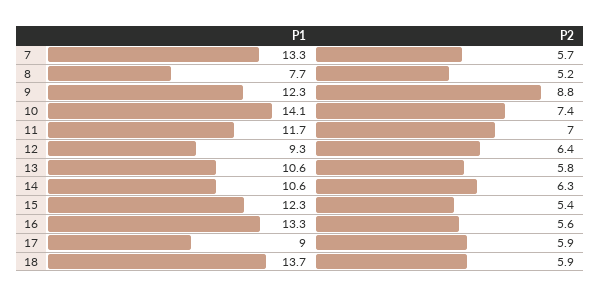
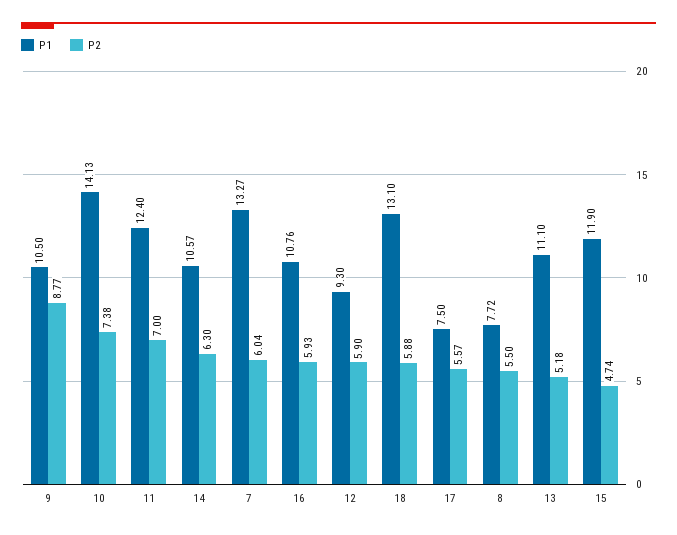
P2, 7: 5.7 -> 6.04
P2, 8: 5.2 -> 5.5
P1, 9: 12.3 -> 10.5
P1, 11: 11.7 -> 12.4
P2, 12: 6.4 -> 5.9
P1, 13: 10.6 -> 11.1
P2, 13: 5.8 -> 5.18
P1, 15: 12.3 -> 11.9
P2, 15: 5.4 -> 4.74
P1, 16: 13.3 -> 10.76
P2, 16: 5.6 -> 5.93
P1, 17: 9 -> 7.5
P2, 17: 5.9 -> 5.57
P1, 18: 13.7 -> 13.1

